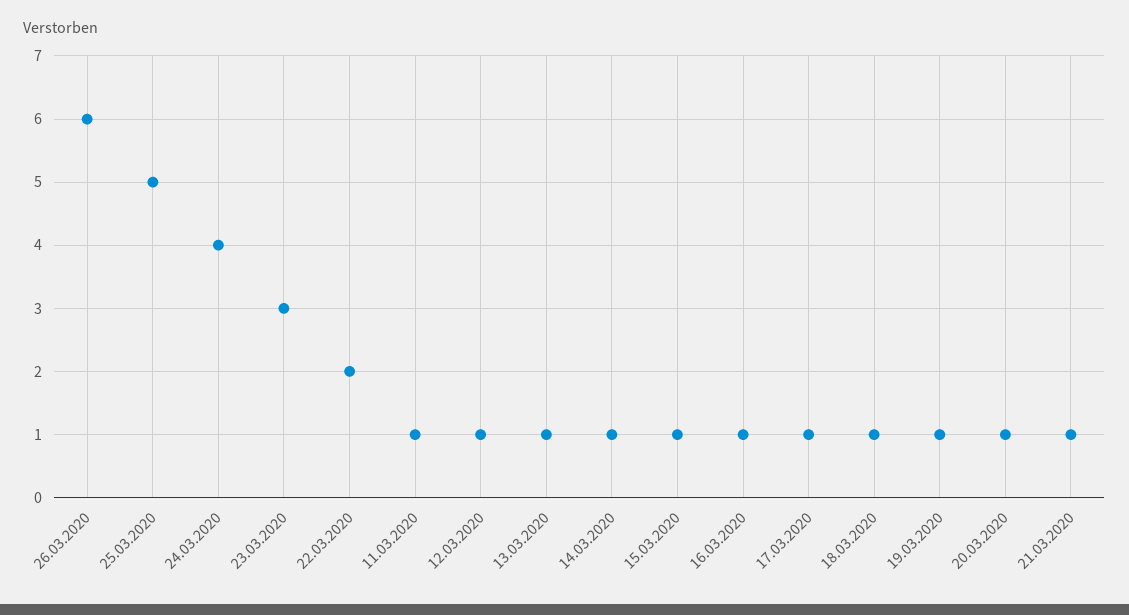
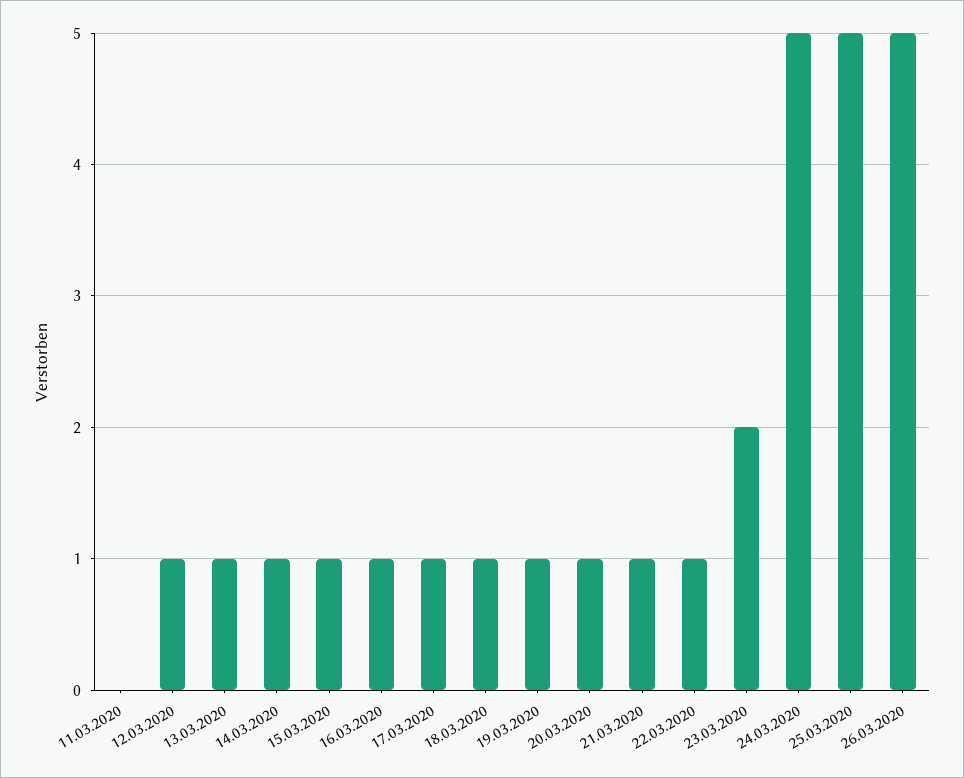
26.03.2020: 6 -> 5
24.03.2020: 4 -> 5
23.03.2020: 3 -> 2
22.03.2020: 2 -> 1
11.03.2020: 1 -> 0

